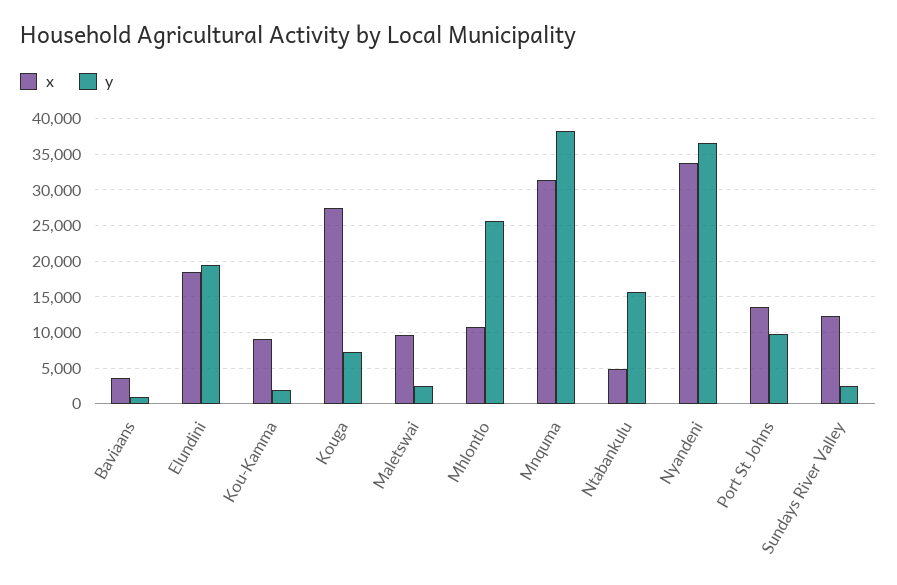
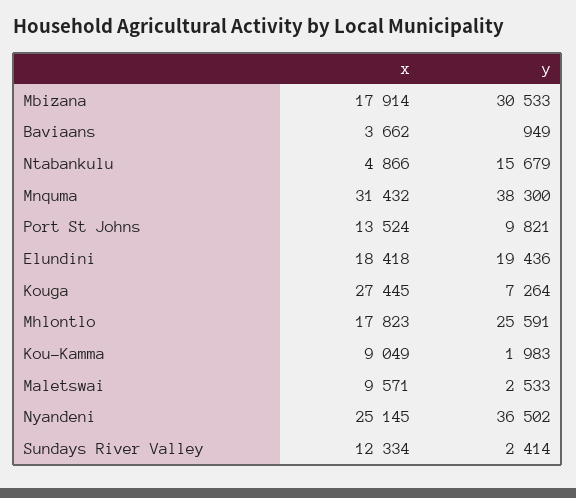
x, Mhlontlo: 11000 -> 17823
x, Nyandeni: 34000 -> 25145
x, Mbizana: none -> 17914
y, Mbizana: none -> 30533

